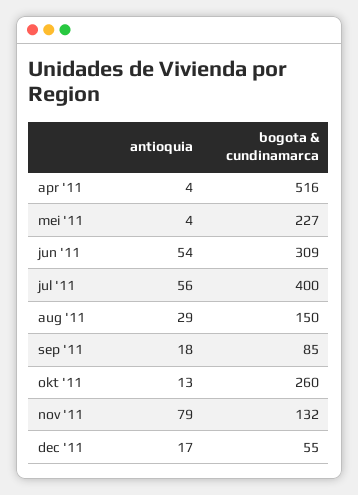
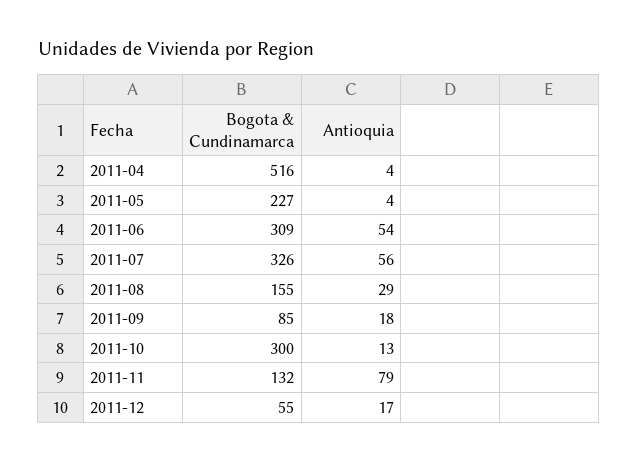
bogota & cundinamarca, jul '11: 400 -> 326
bogota & cundinamarca, aug '11: 150 -> 155
bogota & cundinamarca, okt '11: 260 -> 300

